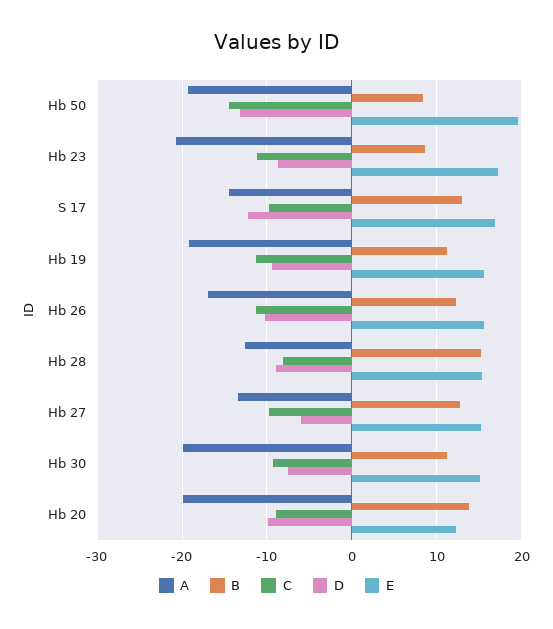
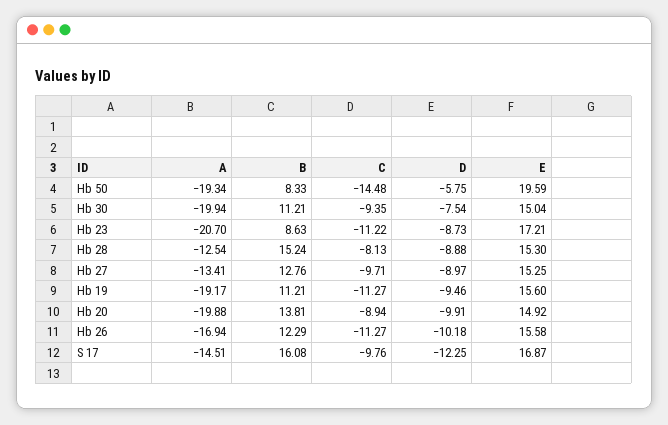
D, Hb 50: -13 -> -5.75
B, S 17: 13 -> 16.08
D, Hb 27: -6 -> -8.97
E, Hb 20: 12 -> 14.92

